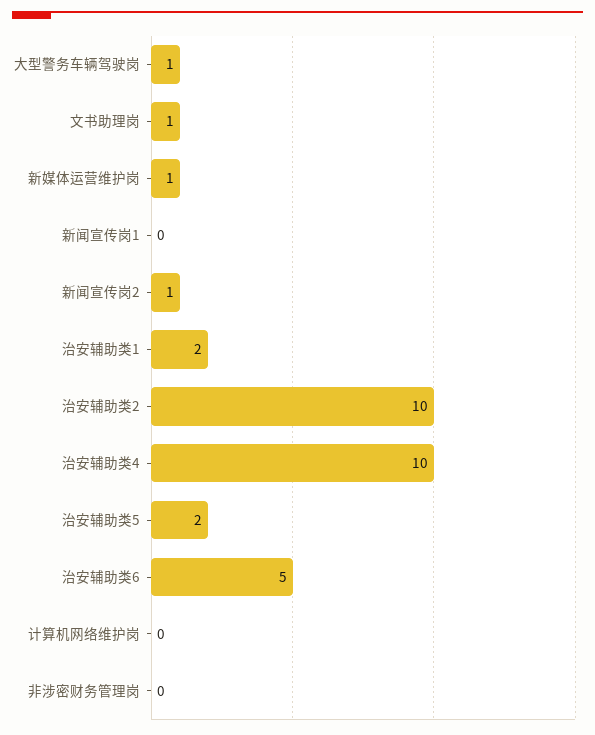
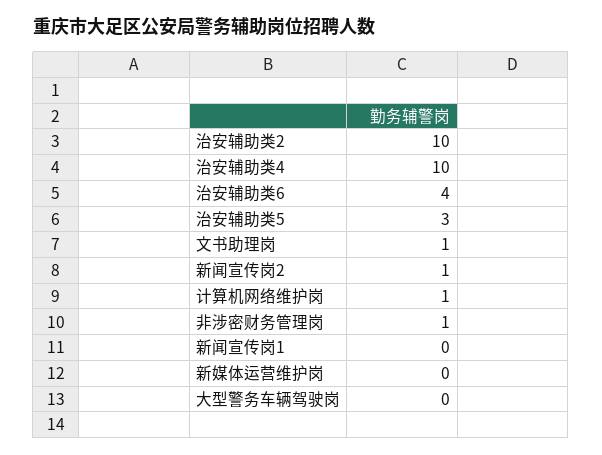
大型警务车辆驾驶岗: 1 -> 0
新媒体运营维护岗: 1 -> 0
治安辅助类1: 2 -> none
治安辅助类5: 2 -> 3
治安辅助类6: 5 -> 4
计算机网络维护岗: 0 -> 1
非涉密财务管理岗: 0 -> 1

